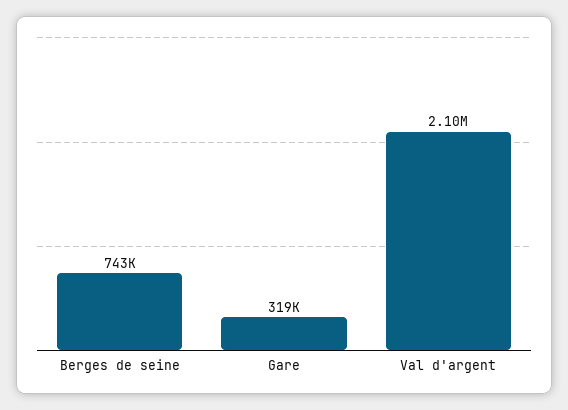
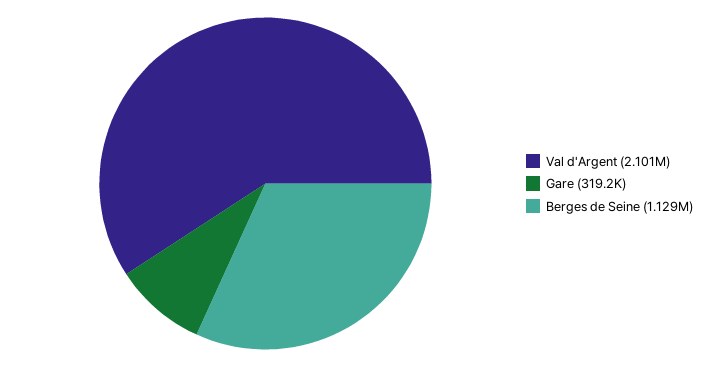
Berges de seine: 743000 -> 1129000

